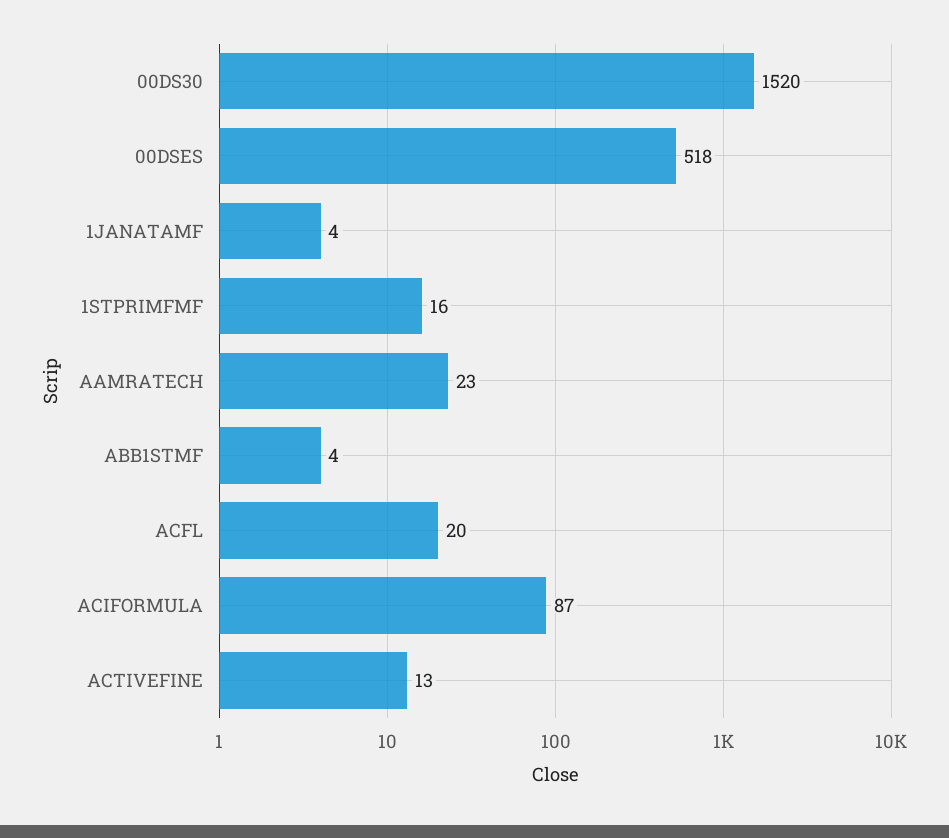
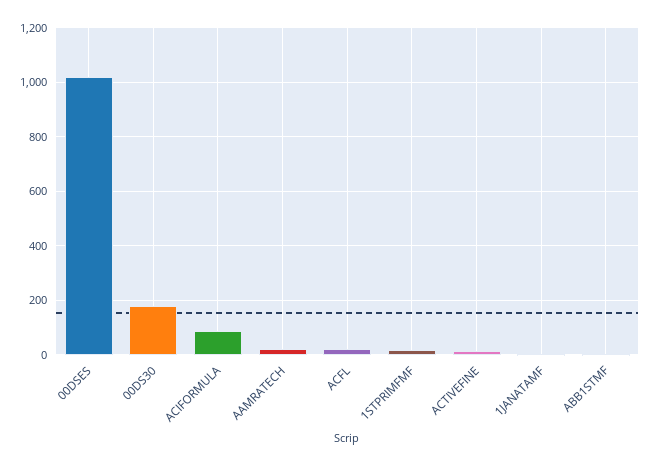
00DS30: 1520 -> 175
00DSES: 518 -> 1025

